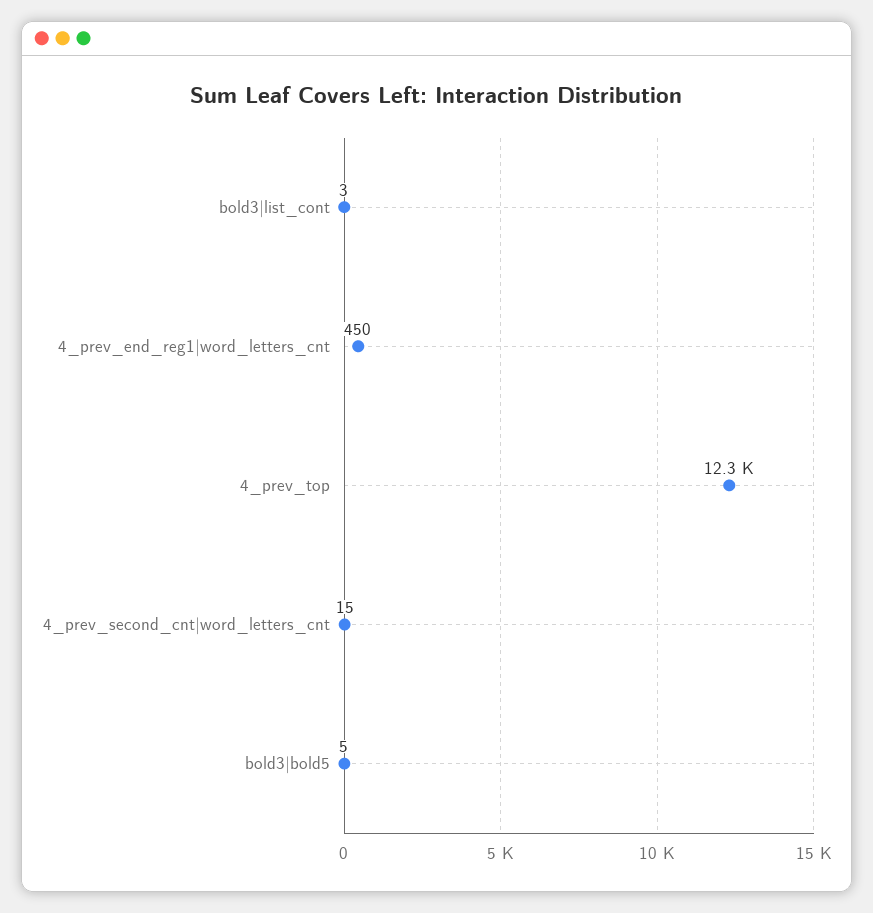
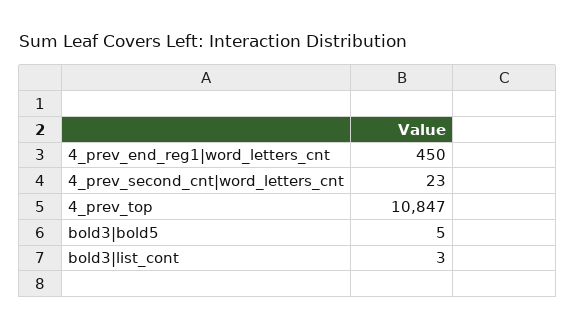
4_prev_top: 12300 -> 10847
4_prev_second_cnt|word_letters_cnt: 15 -> 23

